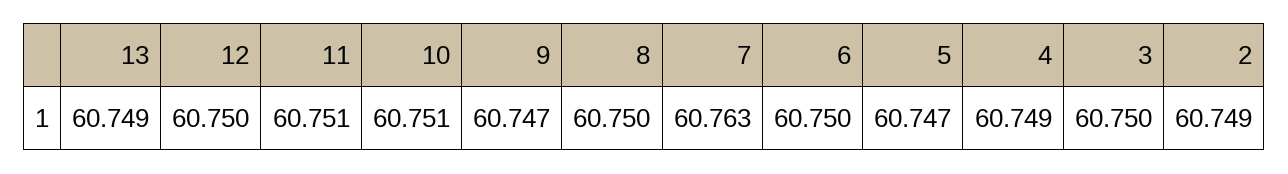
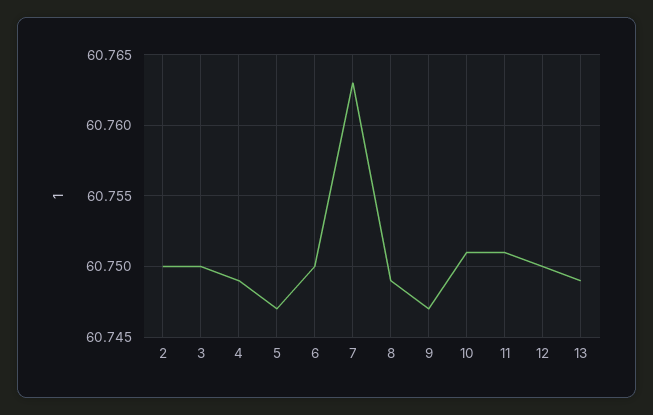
8: 60.75 -> 60.749
2: 60.749 -> 60.75

